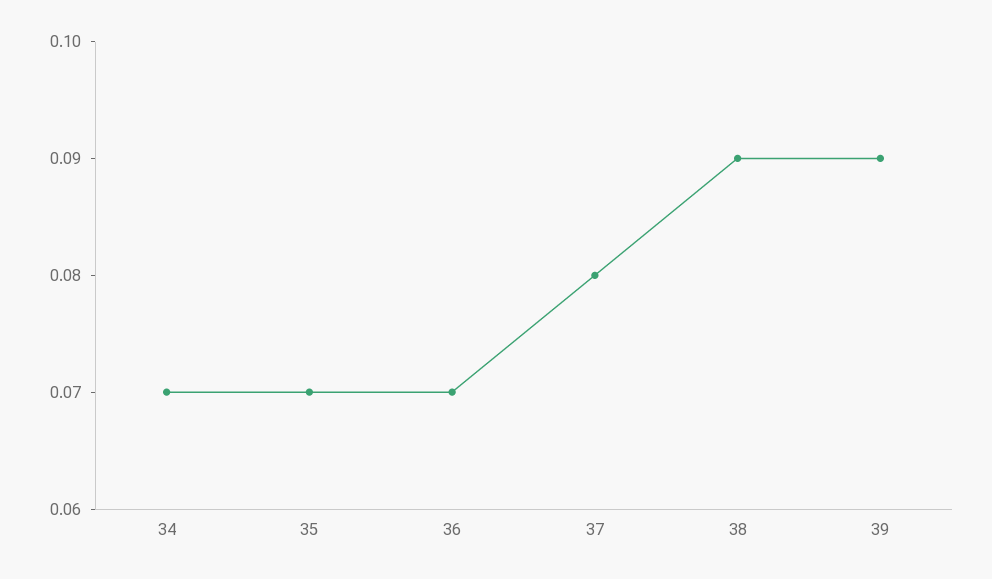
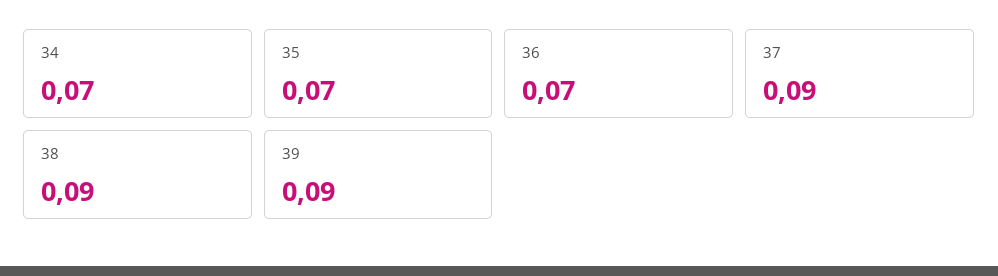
37: 0.08 -> 0.09

